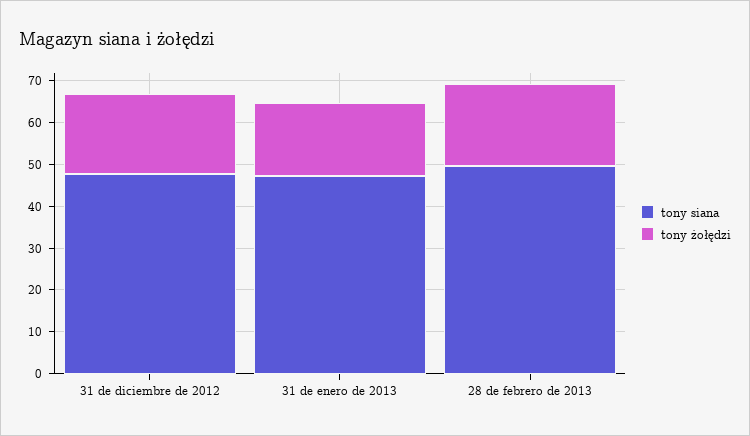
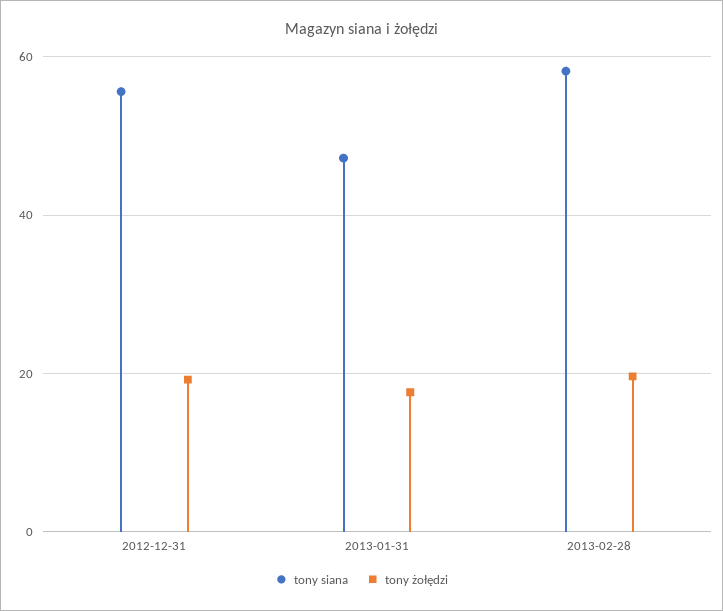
tony siana, 31 de diciembre de 2012: 48 -> 56
tony siana, 28 de febrero de 2013: 50 -> 58

